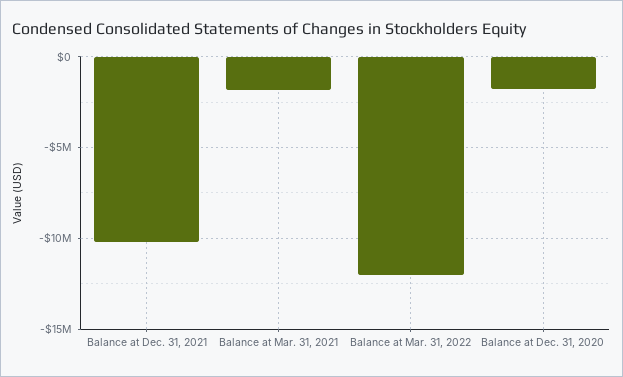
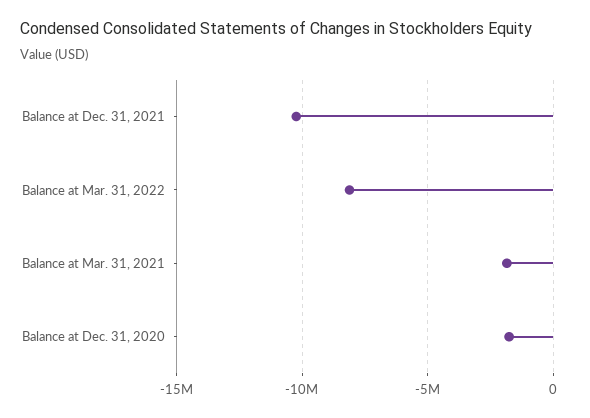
Balance at Mar. 31, 2022: -12000000 -> -8000000

